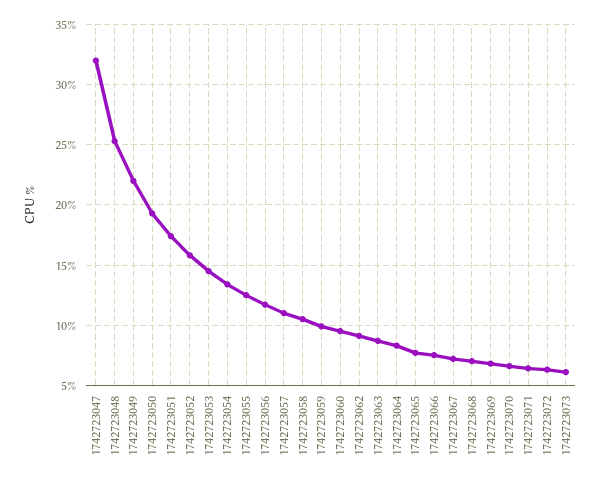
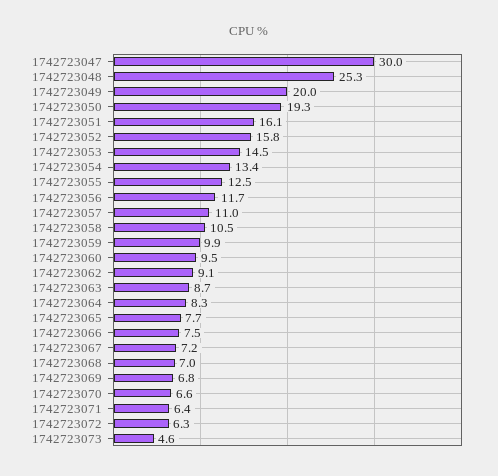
1742723047: 32 -> 30
1742723049: 22 -> 20
1742723051: 17.5 -> 16.1
1742723073: 6 -> 4.6

